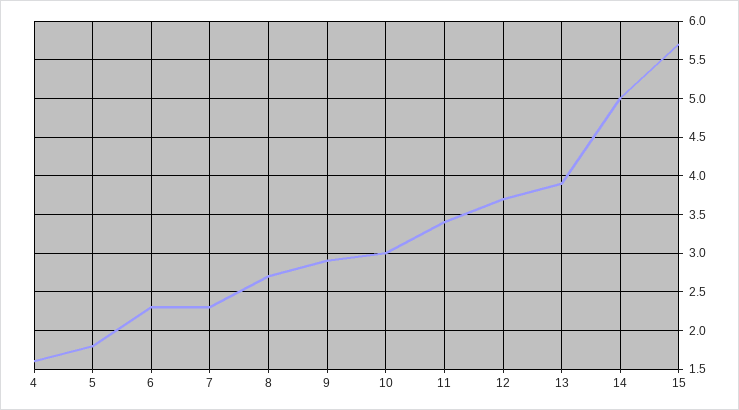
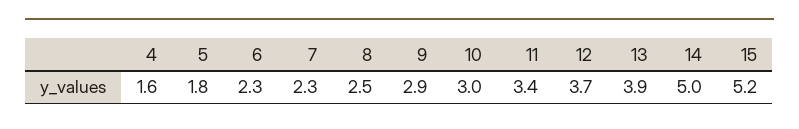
8: 2.7 -> 2.5
15: 5.7 -> 5.2

